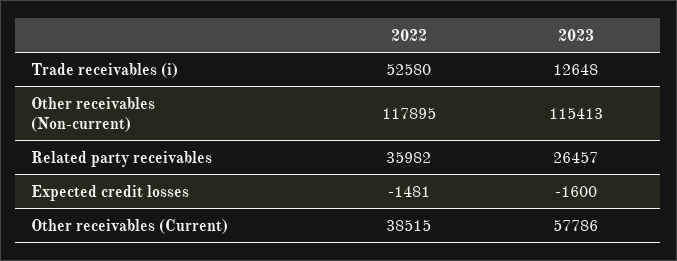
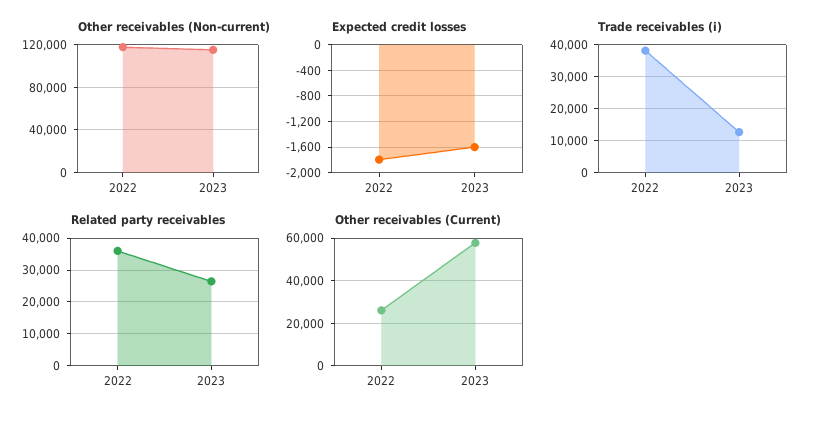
Trade receivables (i), 2022: 52580 -> 38000
Expected credit losses, 2022: -1481 -> -1800
Other receivables (Current), 2022: 38515 -> 25000

